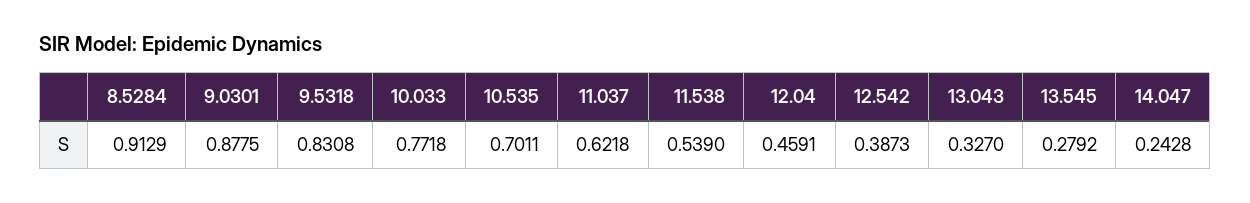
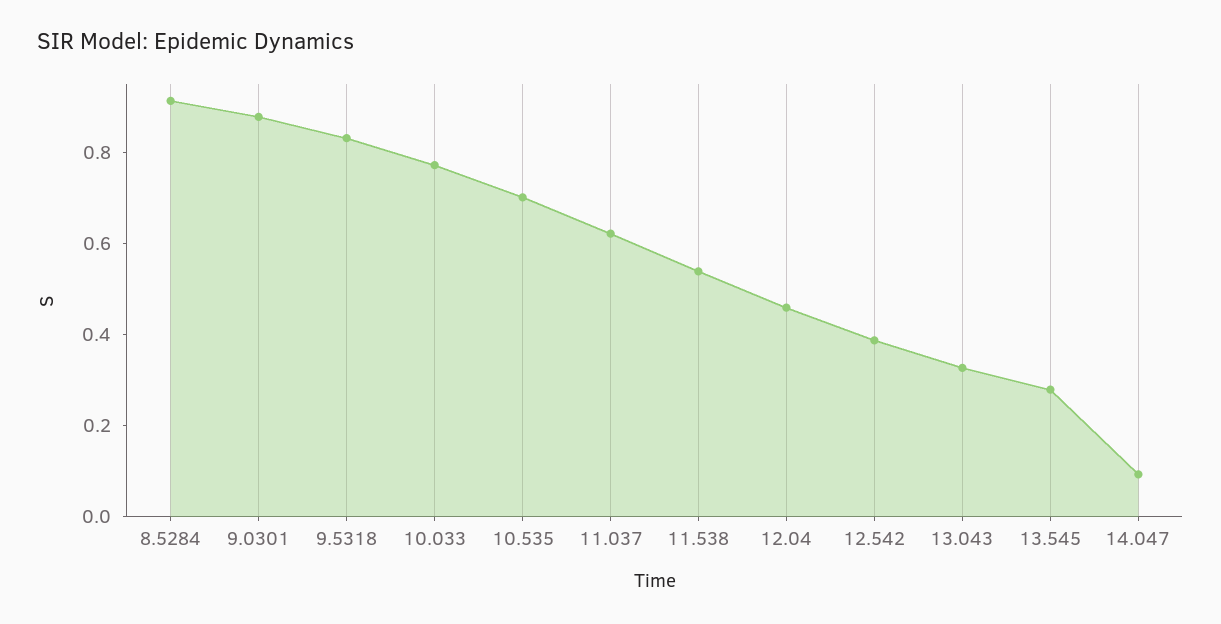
14.047: 0.2428 -> 0.1

